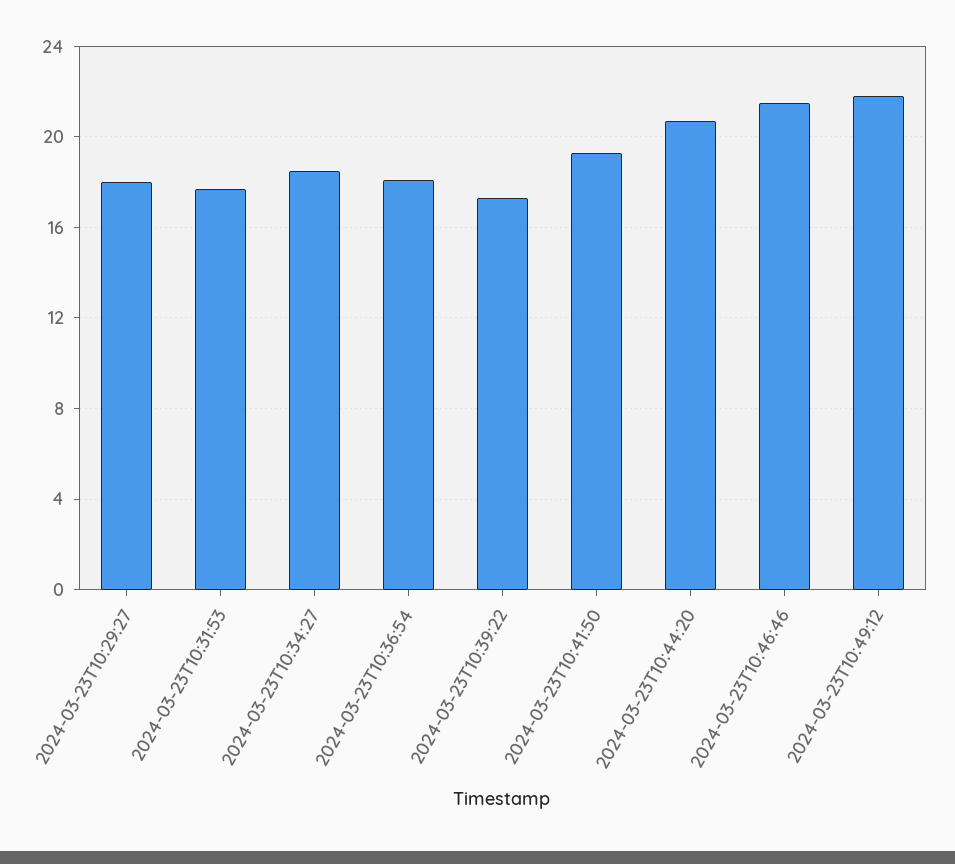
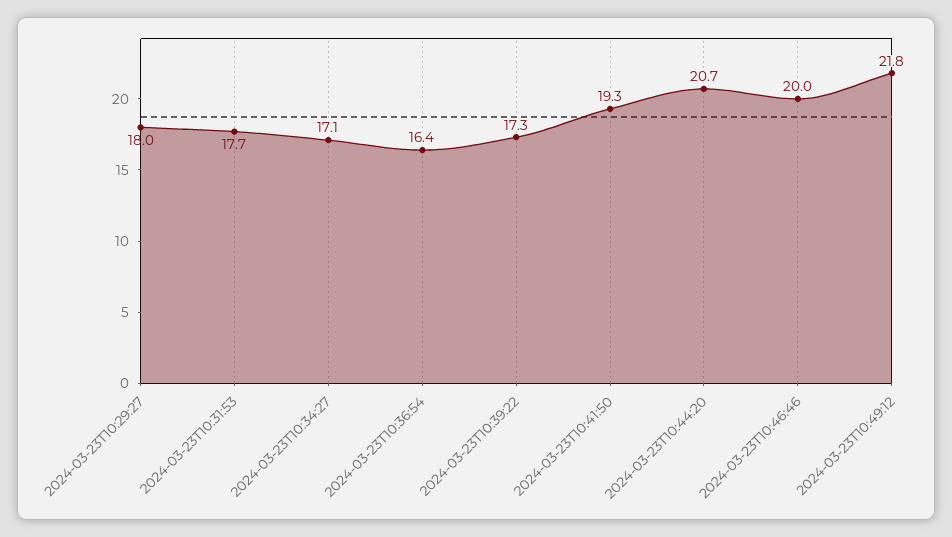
2024-03-23T10:34:27: 18.5 -> 17.1
2024-03-23T10:36:54: 18 -> 16.4
2024-03-23T10:46:46: 21.5 -> 20

